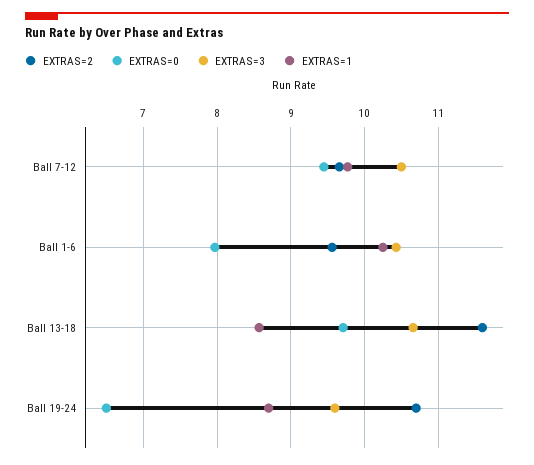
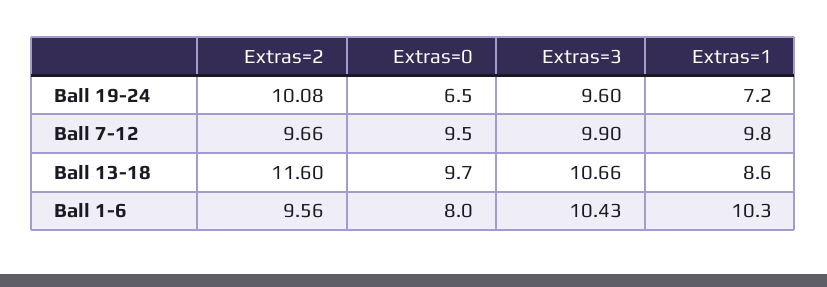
EXTRAS=3, Ball 7-12: 10.5 -> 9.9
EXTRAS=2, Ball 19-24: 10.7 -> 10.08
EXTRAS=1, Ball 19-24: 8.7 -> 7.2

